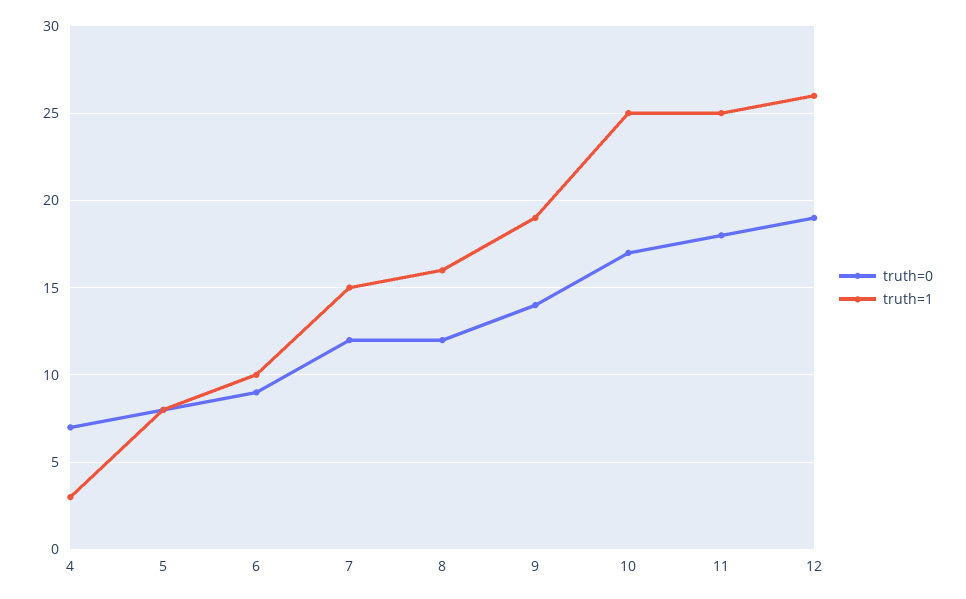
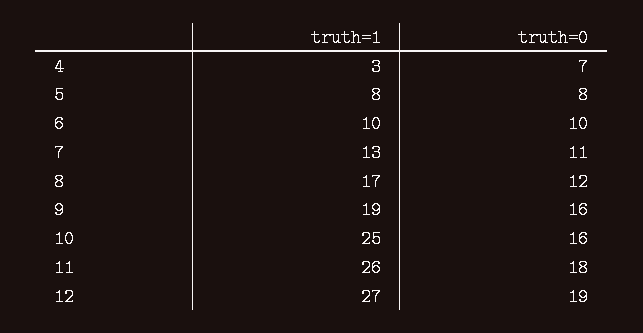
truth=0, 6: 9 -> 10
truth=0, 7: 12 -> 11
truth=1, 7: 15 -> 13
truth=1, 8: 16 -> 17
truth=0, 9: 14 -> 16
truth=0, 10: 17 -> 16
truth=1, 11: 25 -> 26
truth=1, 12: 26 -> 27

